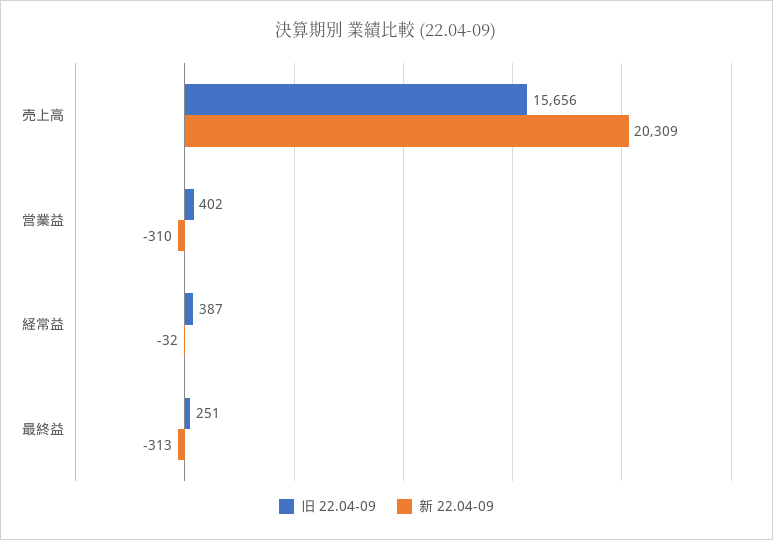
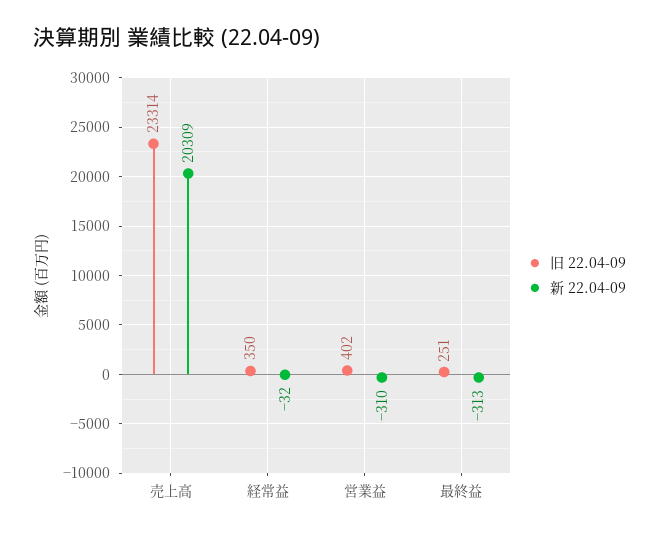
旧 22.04-09, 売上高: 15656 -> 23314
旧 22.04-09, 経常益: 387 -> 350

